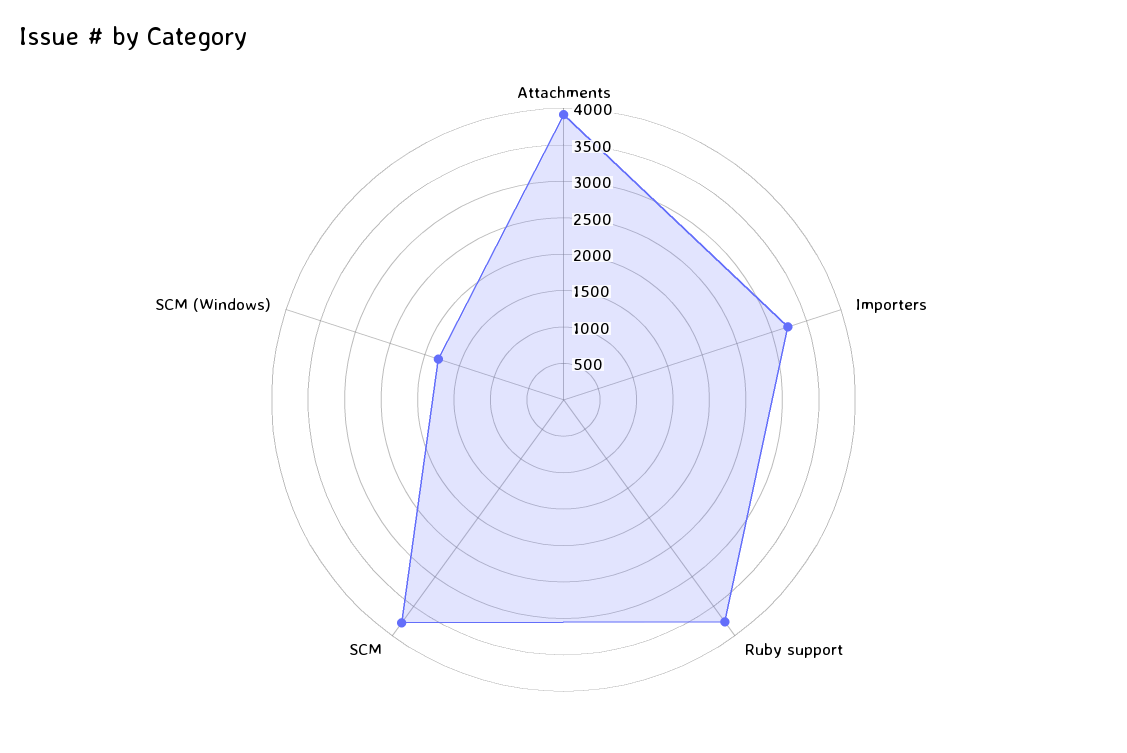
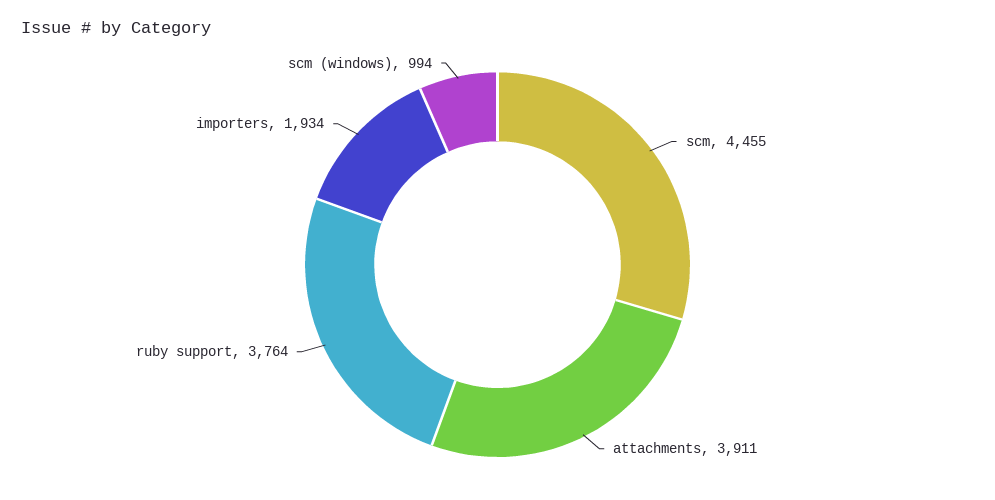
Importers: 3250 -> 1934
SCM: 3750 -> 4455
SCM (Windows): 1750 -> 994

